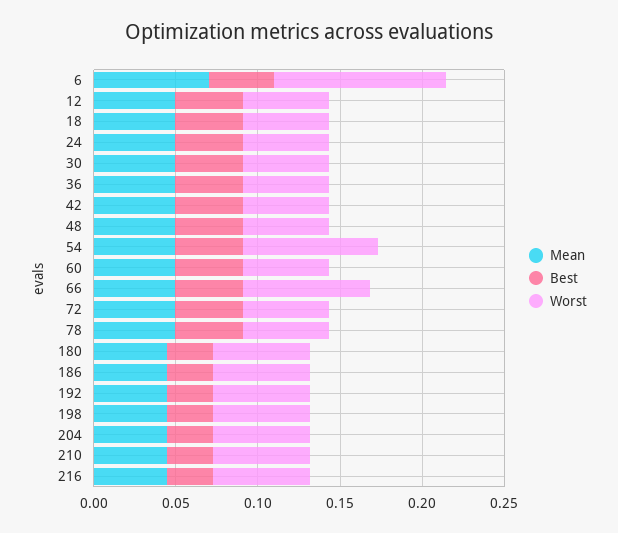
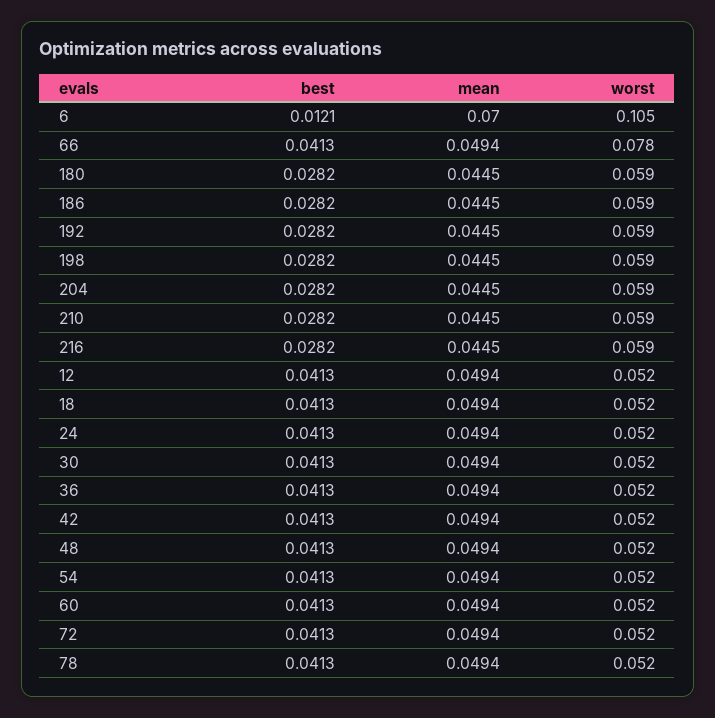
Best, 6: 0.04 -> 0.0121
Worst, 54: 0.08 -> 0.052

